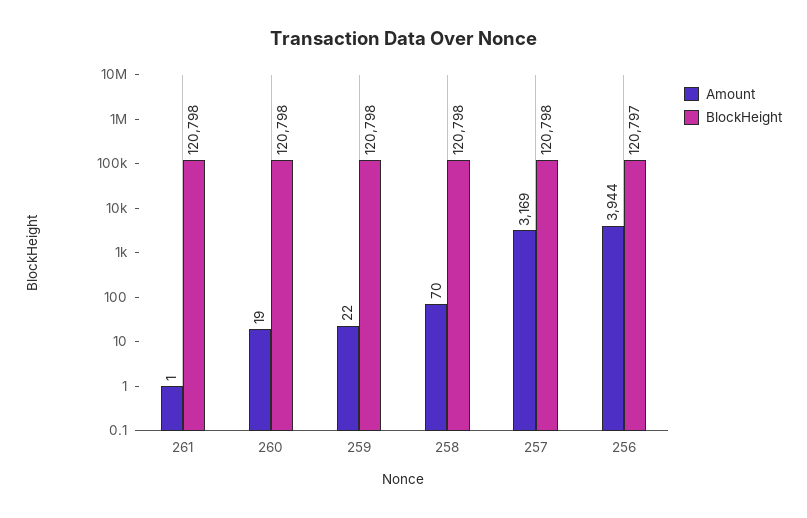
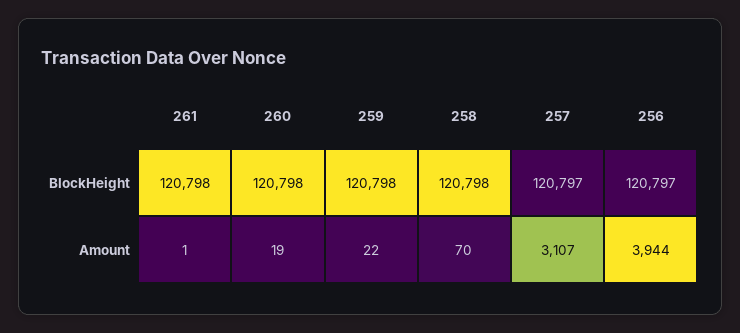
Amount, 257: 3169 -> 3107
BlockHeight, 257: 120798 -> 120797

